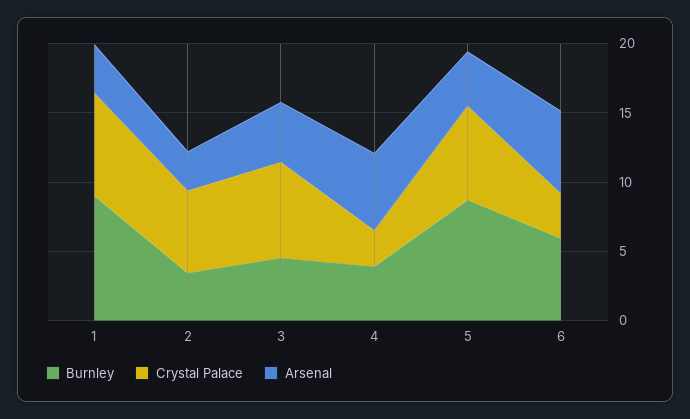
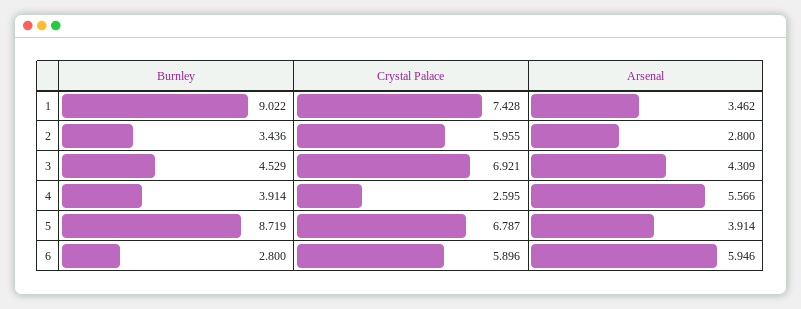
Burnley, 6: 6 -> 2.8
Crystal Palace, 6: 3 -> 5.896

